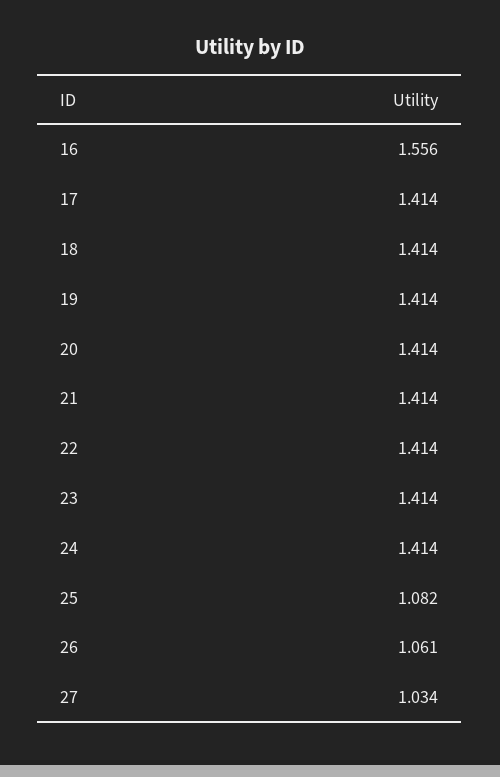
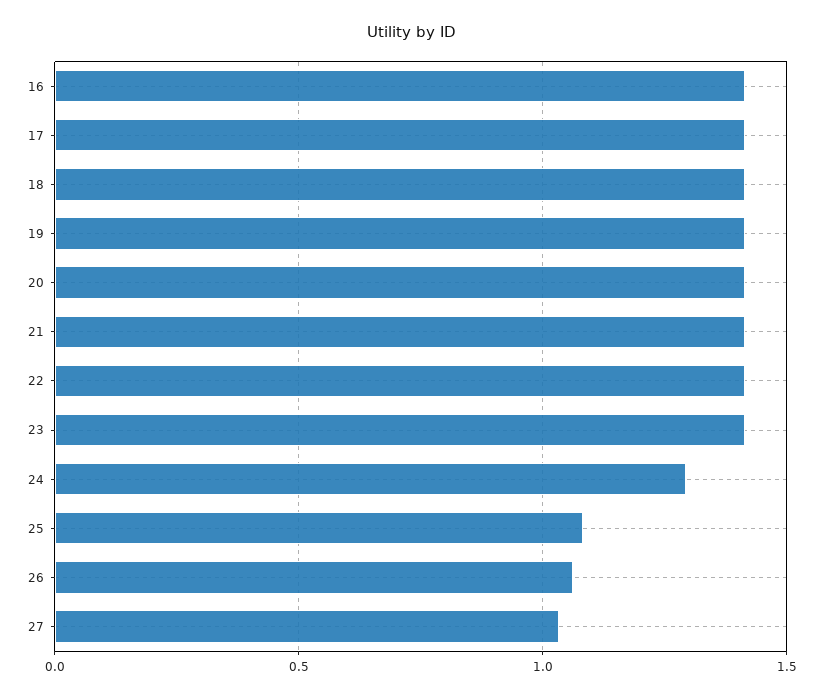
16: 1.556 -> 1.4
24: 1.414 -> 1.3

